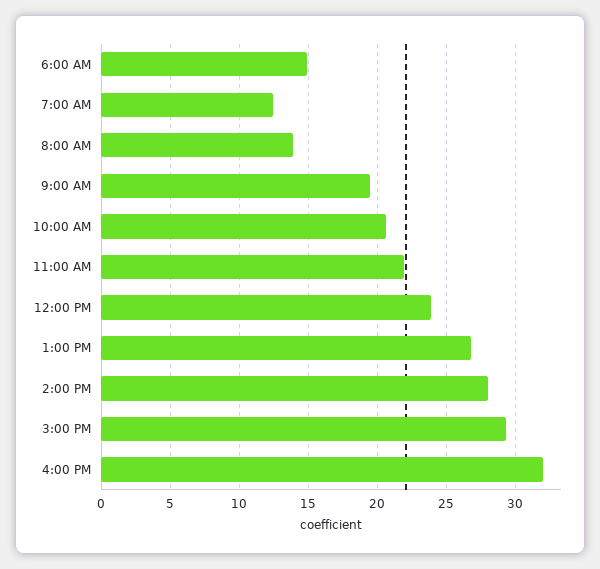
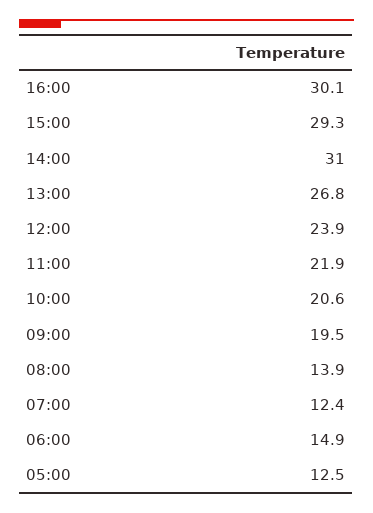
2:00 PM: 28 -> 31
4:00 PM: 32 -> 30.1
05:00: none -> 12.5

